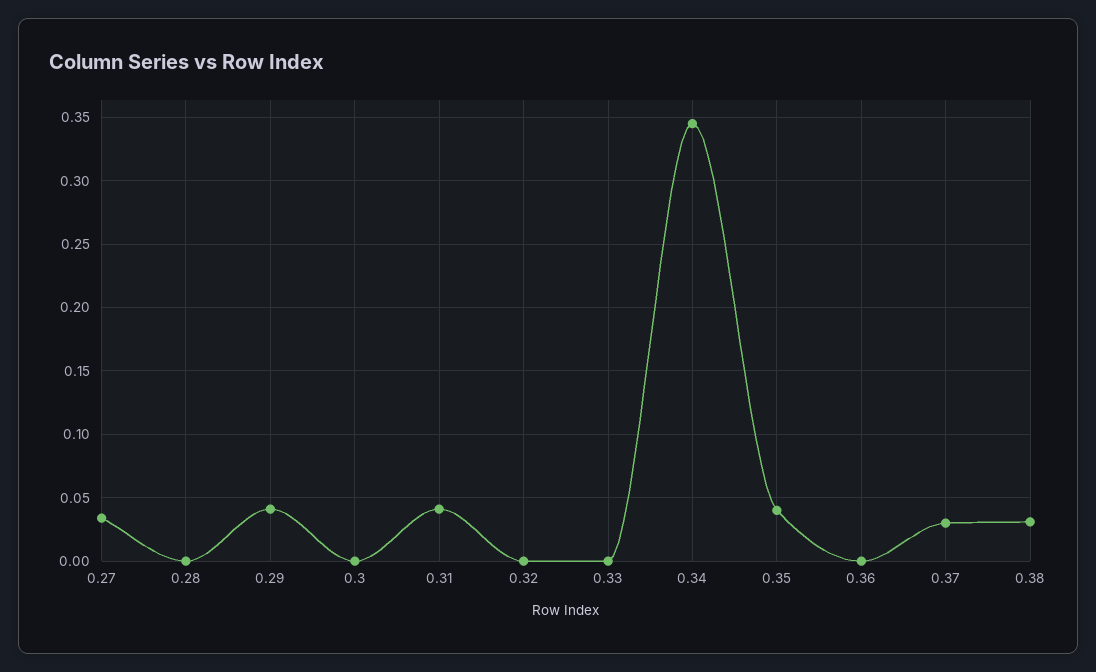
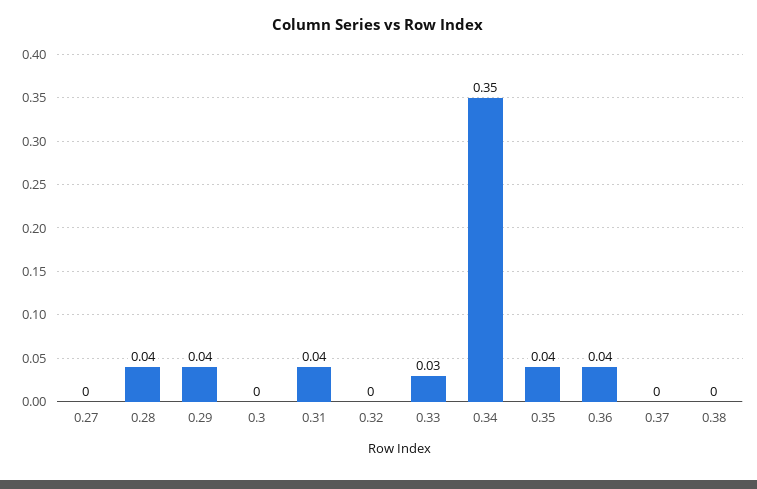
0.27: 0.035 -> 0
0.28: 0 -> 0.04
0.33: 0 -> 0.03
0.36: 0 -> 0.04
0.37: 0.03 -> 0
0.38: 0.03 -> 0

